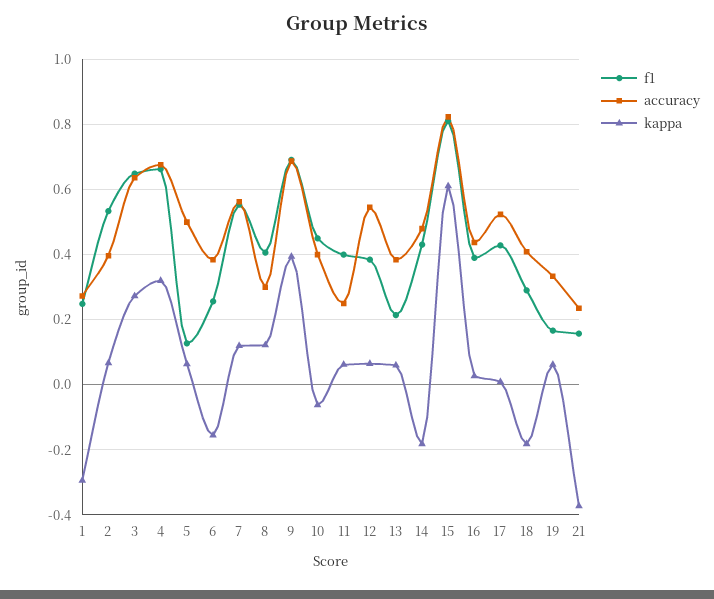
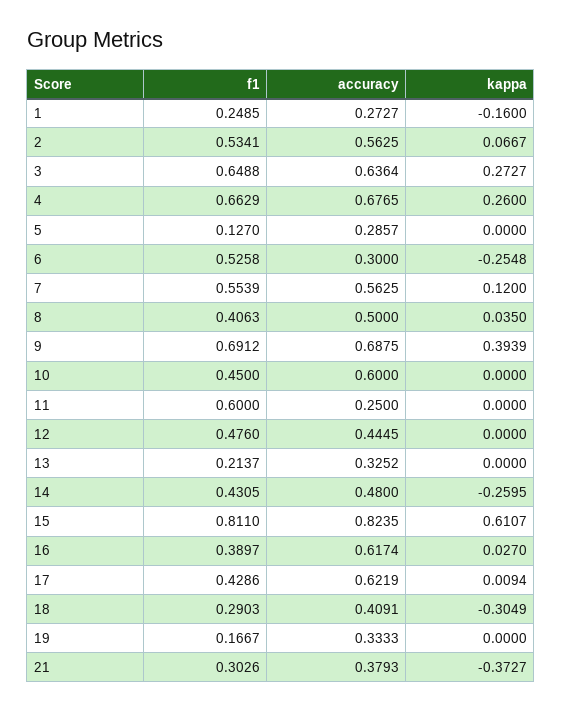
kappa, 1: -0.3 -> -0.16
accuracy, 2: 0.4 -> 0.5625
kappa, 4: 0.32 -> 0.26
accuracy, 5: 0.5 -> 0.2857
kappa, 5: 0.06 -> 0
f1, 6: 0.26 -> 0.5258
accuracy, 6: 0.38 -> 0.3
kappa, 6: -0.16 -> -0.2548
accuracy, 8: 0.3 -> 0.5
kappa, 8: 0.12 -> 0.035
accuracy, 10: 0.4 -> 0.6
kappa, 10: -0.06 -> 0
f1, 11: 0.4 -> 0.6
kappa, 11: 0.06 -> 0
f1, 12: 0.38 -> 0.476
accuracy, 12: 0.54 -> 0.4445
kappa, 12: 0.06 -> 0
accuracy, 13: 0.38 -> 0.3252
kappa, 13: 0.06 -> 0
kappa, 14: -0.18 -> -0.2595
accuracy, 16: 0.44 -> 0.6174
accuracy, 17: 0.52 -> 0.6219
kappa, 18: -0.18 -> -0.3049
kappa, 19: 0.06 -> 0
f1, 21: 0.16 -> 0.3026
accuracy, 21: 0.24 -> 0.3793

